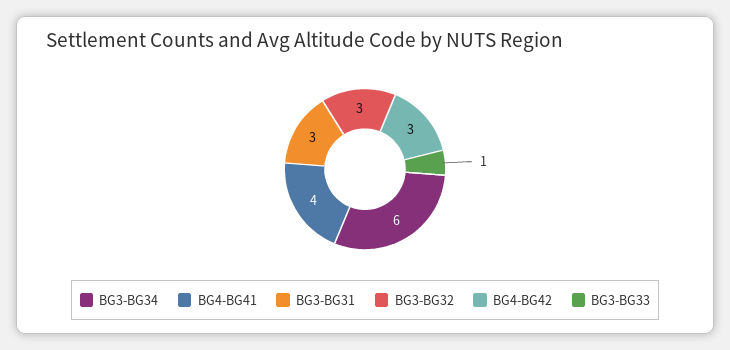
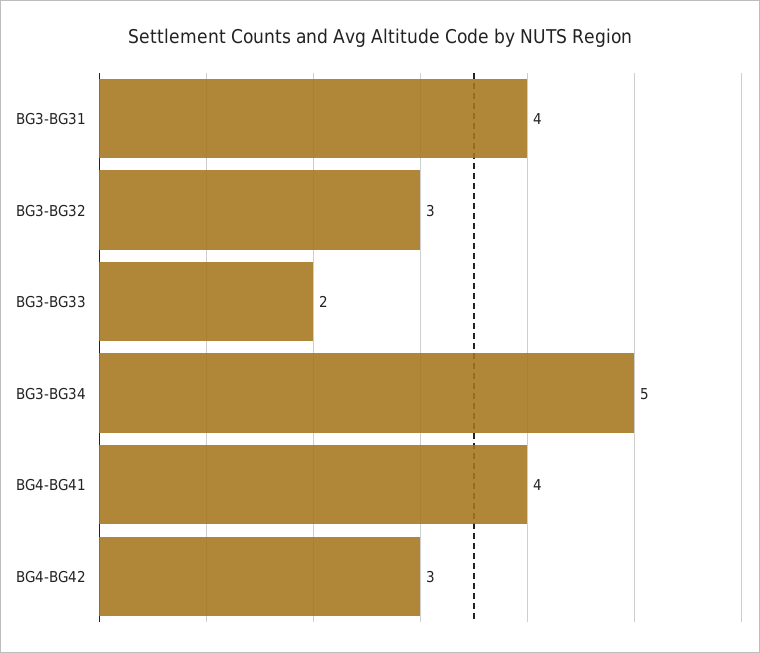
BG3-BG34: 6 -> 5
BG3-BG31: 3 -> 4
BG3-BG33: 1 -> 2

